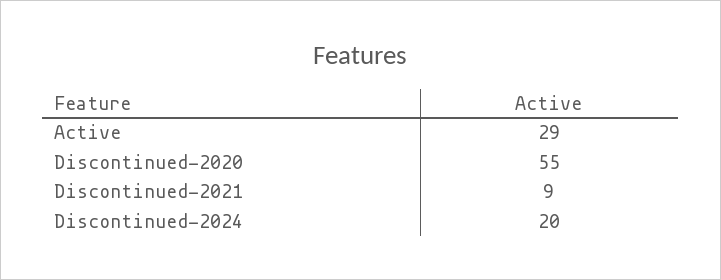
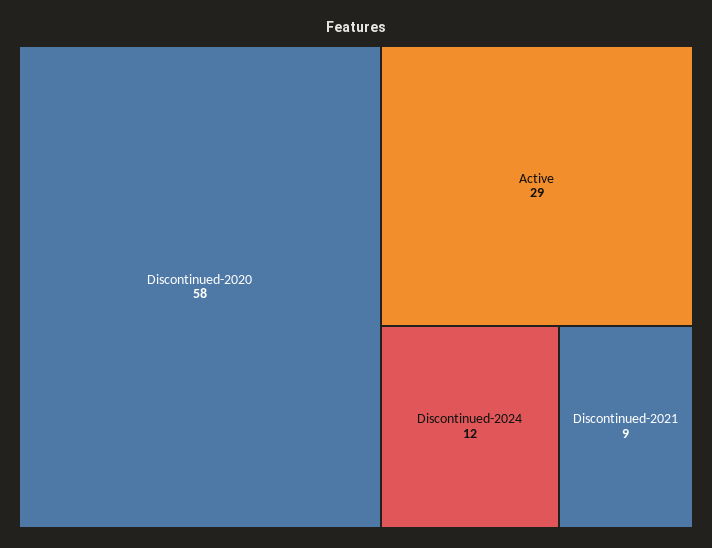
Discontinued-2020: 55 -> 58
Discontinued-2024: 20 -> 12

